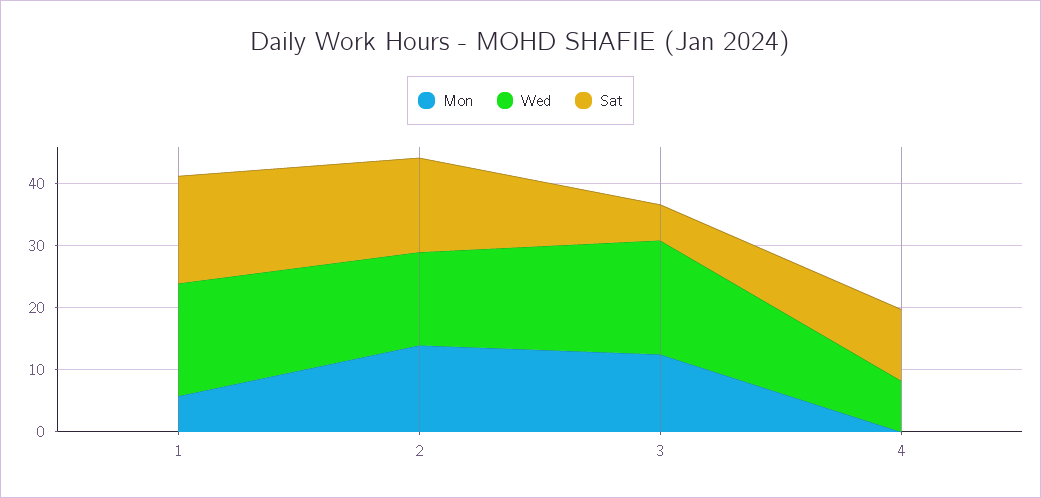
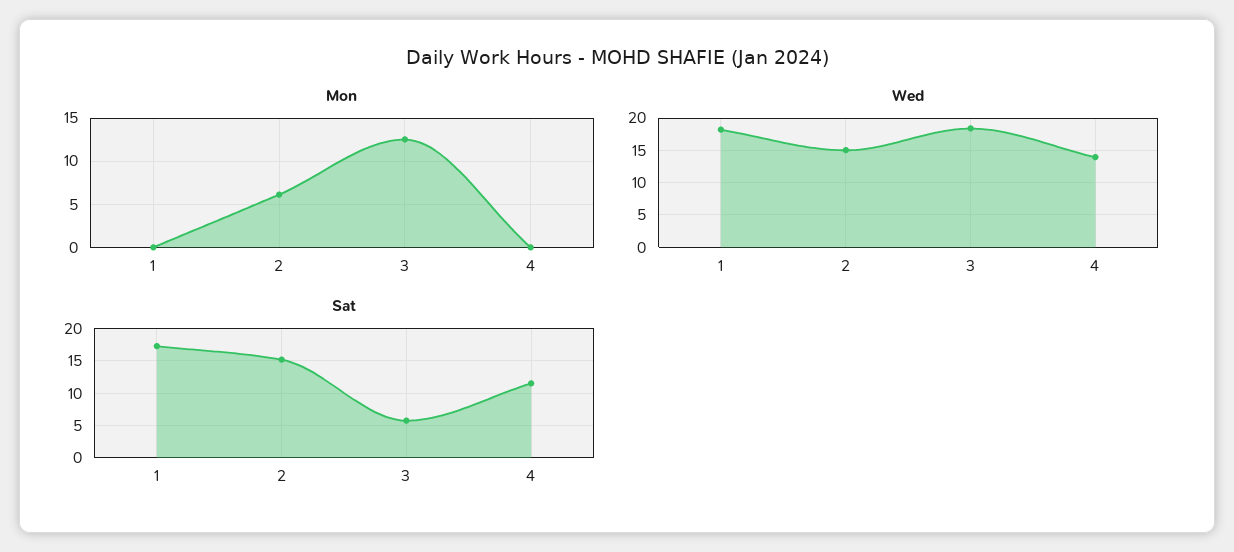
Mon, 1: 6 -> 0
Mon, 2: 14 -> 6
Wed, 4: 8 -> 14

